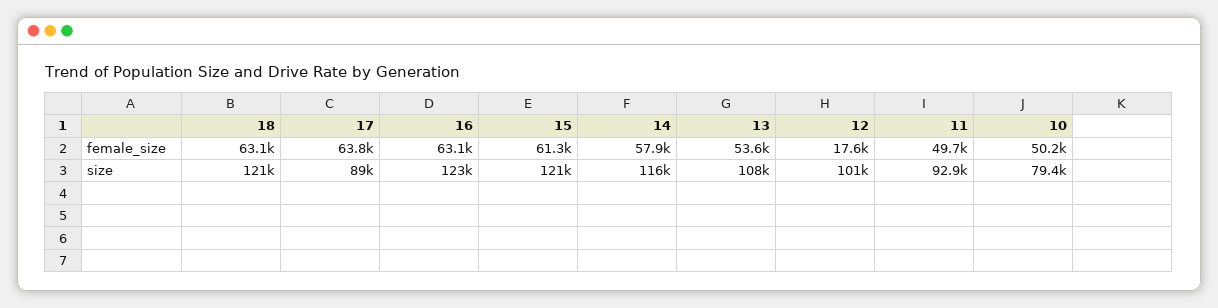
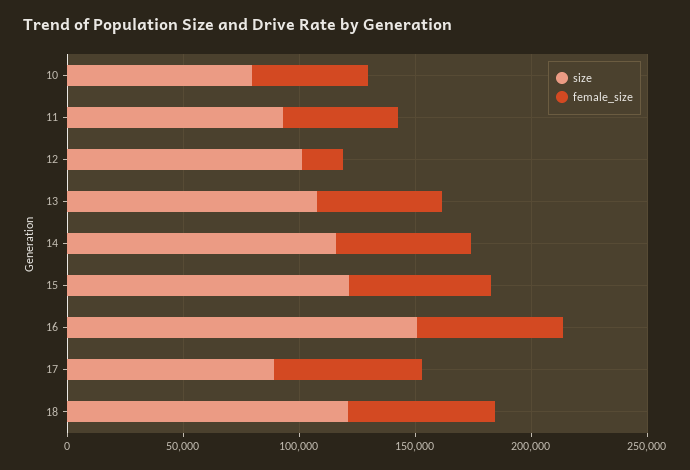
size, 16: 123000 -> 150000

